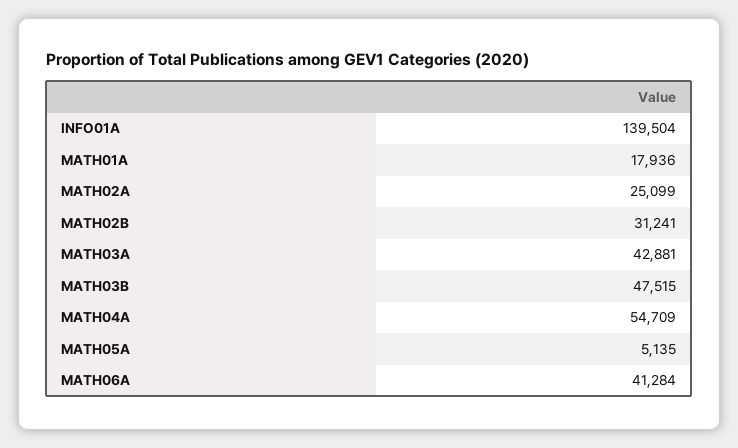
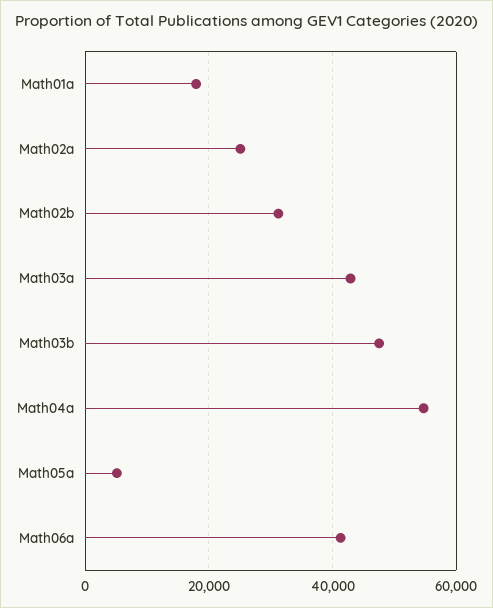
INFO01A: 139504 -> none

